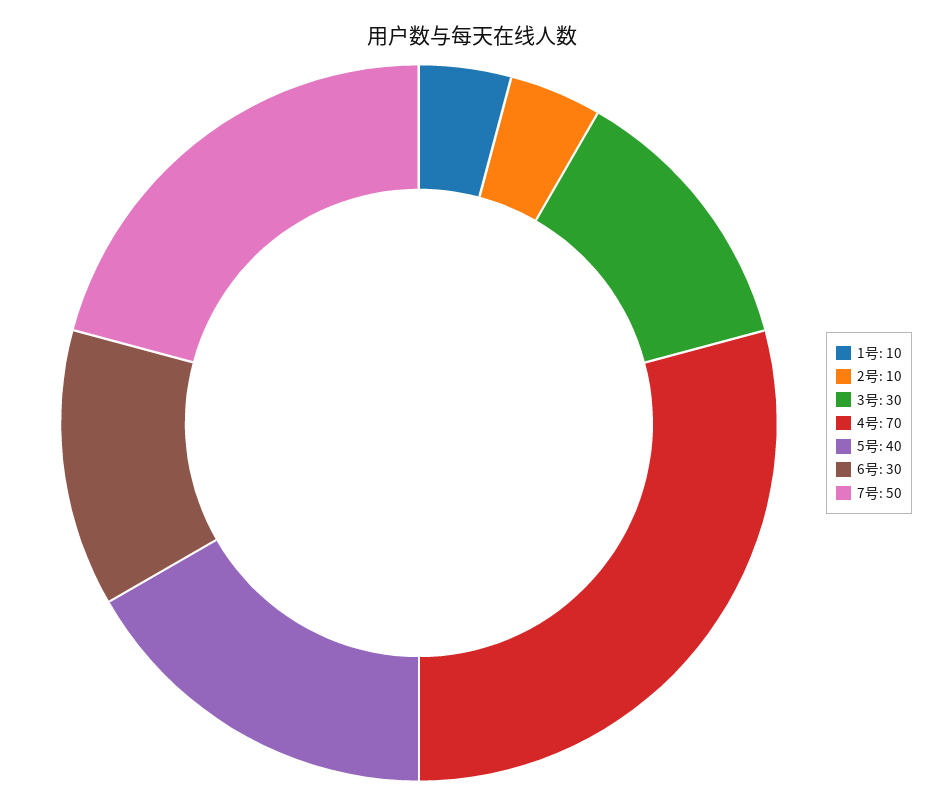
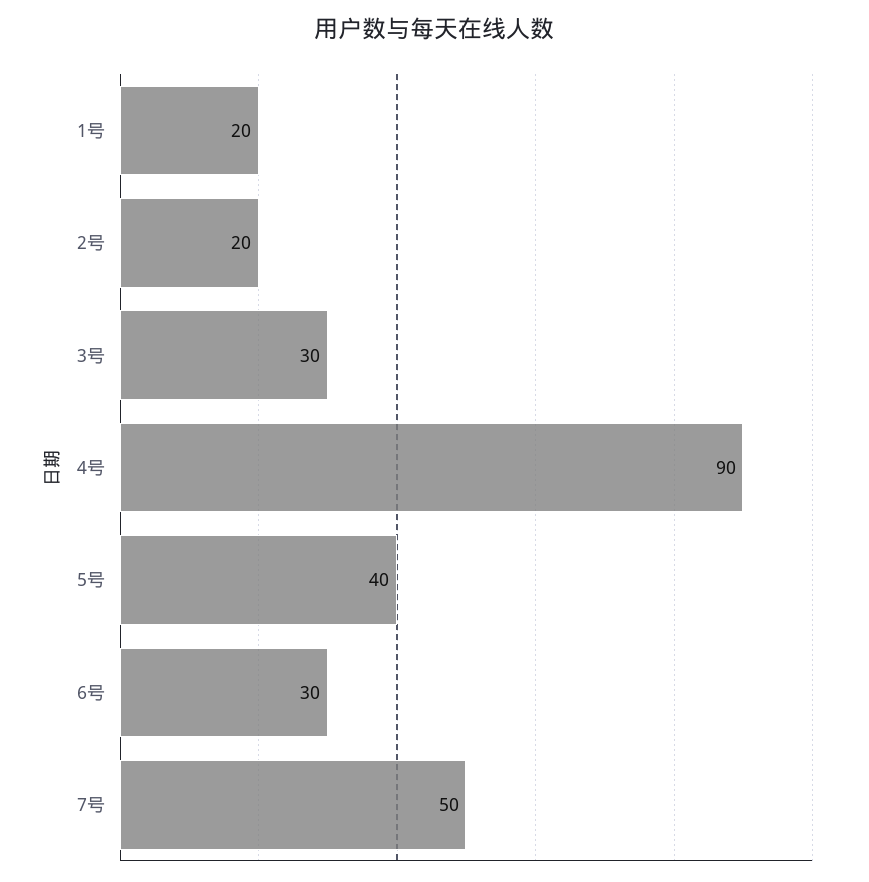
1号: 10 -> 20
2号: 10 -> 20
4号: 70 -> 90

